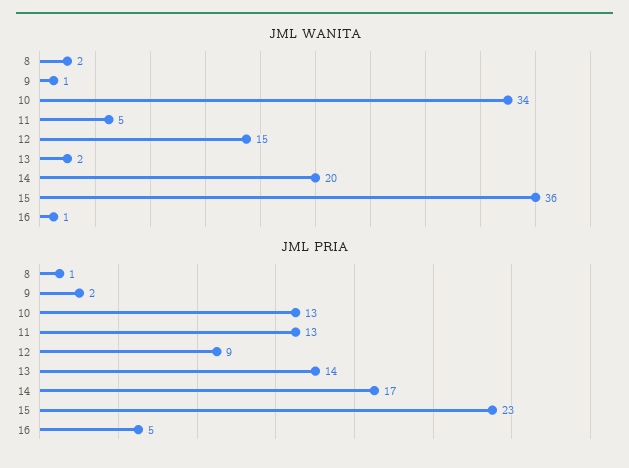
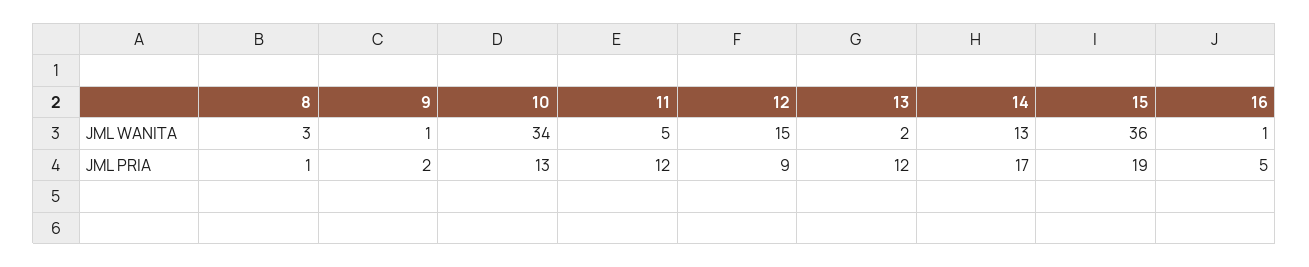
JML WANITA, 8: 2 -> 3
JML WANITA, 14: 20 -> 13
JML PRIA, 11: 13 -> 12
JML PRIA, 13: 14 -> 12
JML PRIA, 15: 23 -> 19

